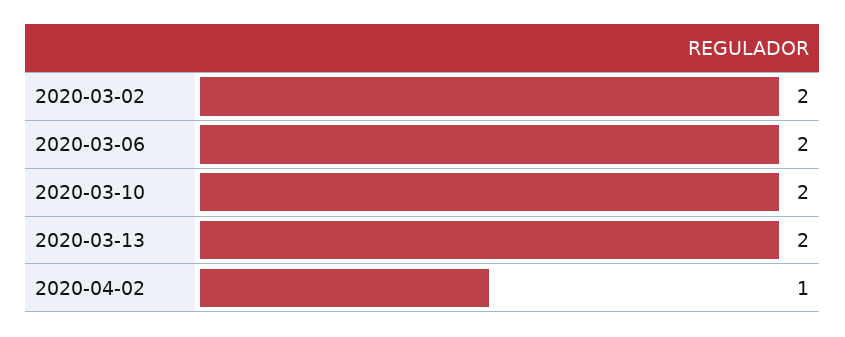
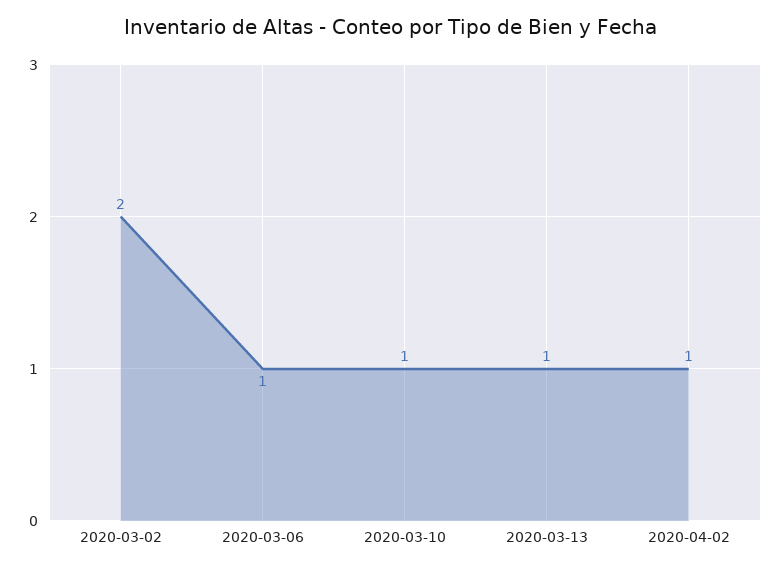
2020-03-06: 2 -> 1
2020-03-10: 2 -> 1
2020-03-13: 2 -> 1

